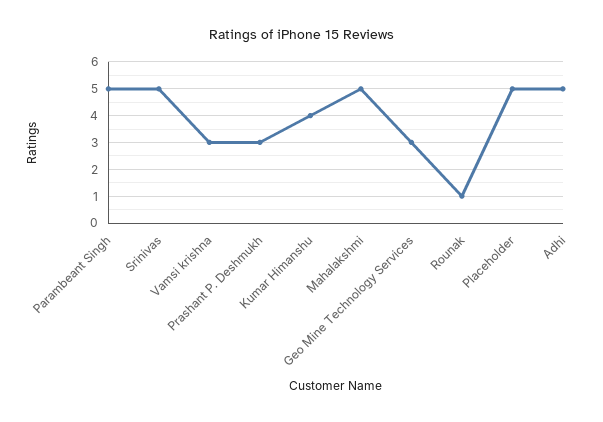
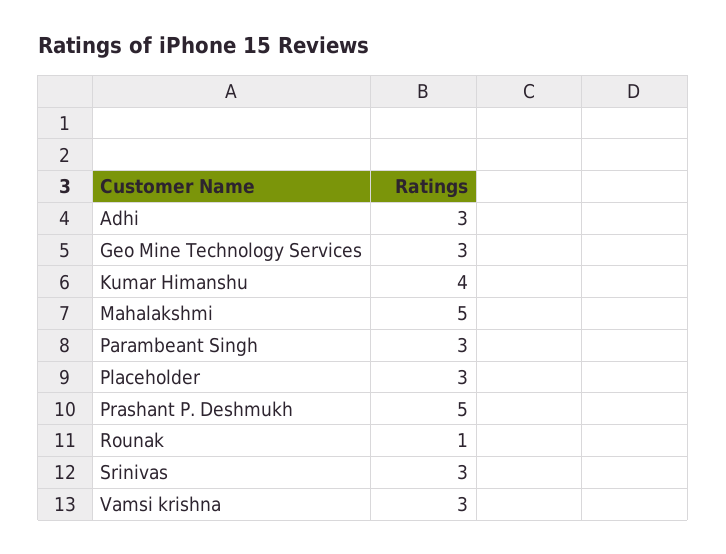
Parambeant Singh: 5 -> 3
Srinivas: 5 -> 3
Prashant P. Deshmukh: 3 -> 5
Placeholder: 5 -> 3
Adhi: 5 -> 3

